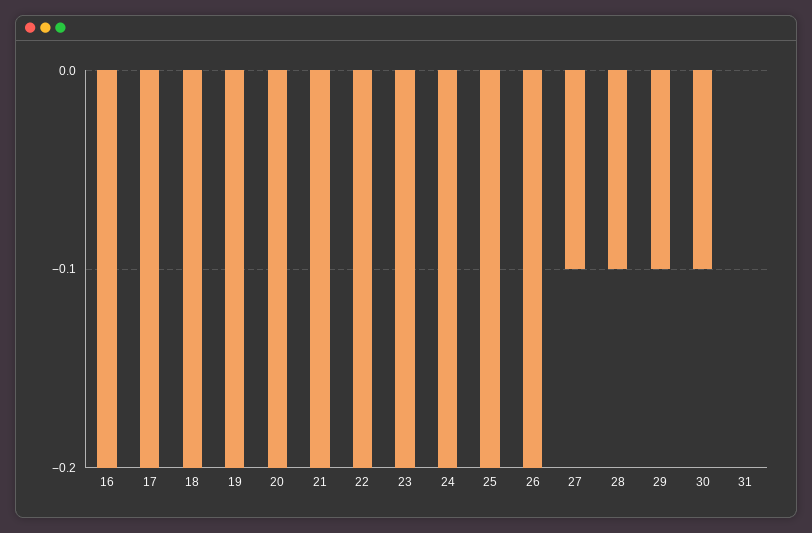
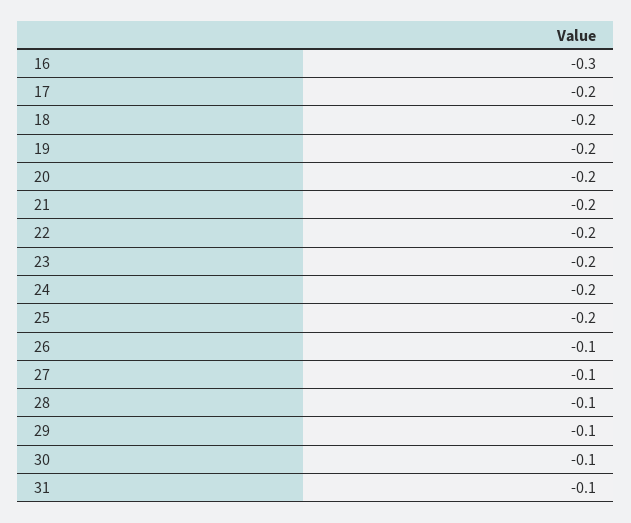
16: -0.2 -> -0.3
26: -0.2 -> -0.1
31: 0 -> -0.1

